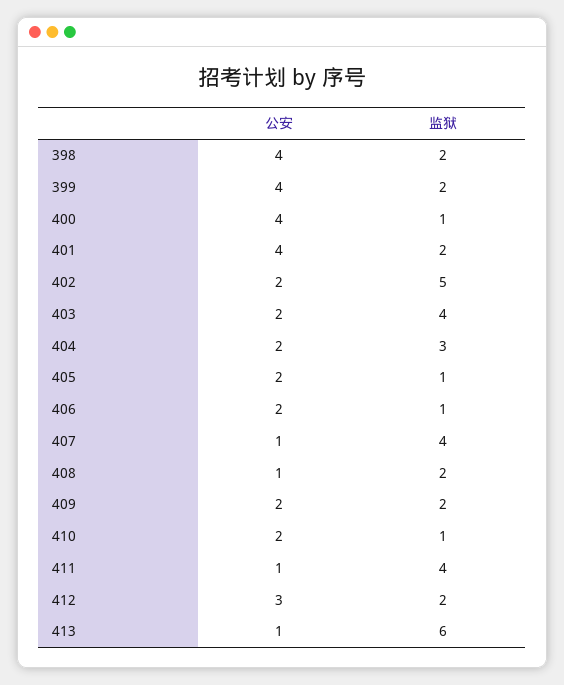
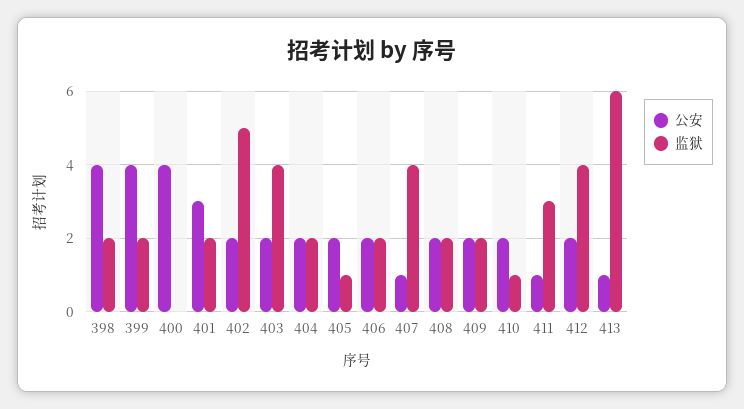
监狱, 400: 1 -> 0
公安, 401: 4 -> 3
监狱, 404: 3 -> 2
监狱, 406: 1 -> 2
公安, 408: 1 -> 2
监狱, 411: 4 -> 3
公安, 412: 3 -> 2
监狱, 412: 2 -> 4

